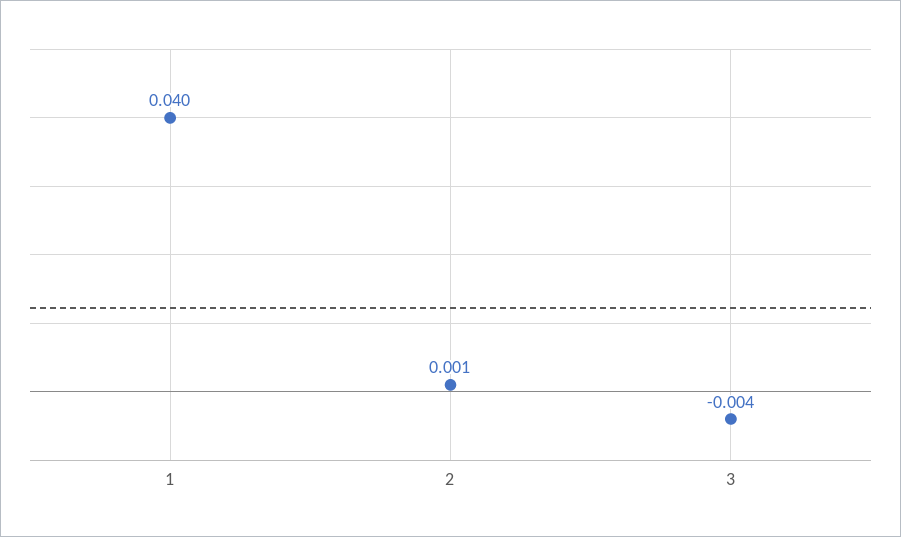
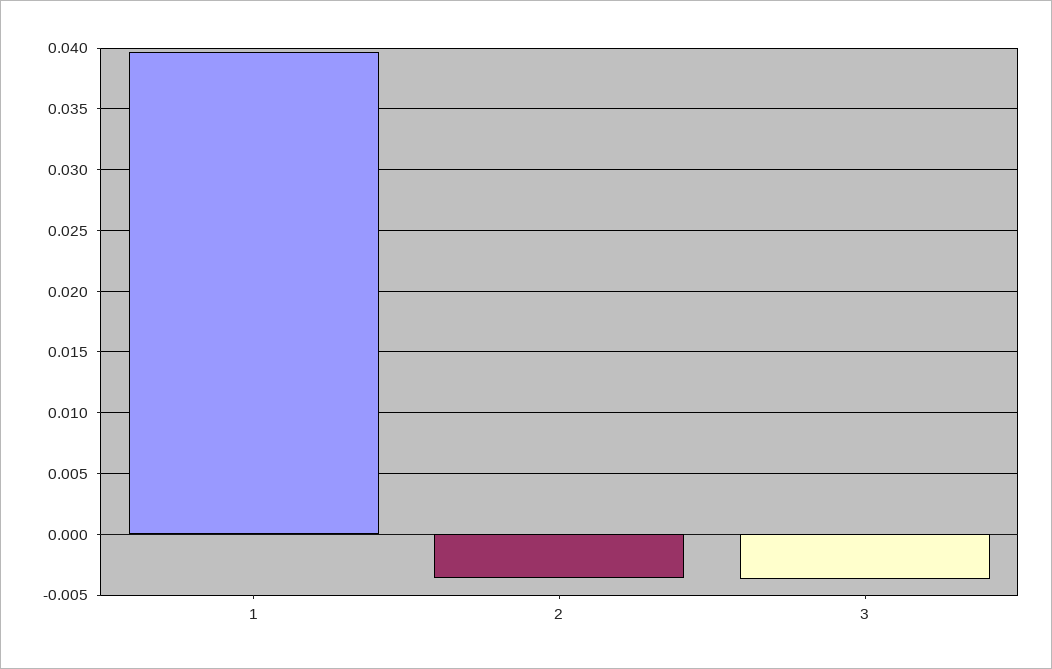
2: 0.001 -> -0.0035

